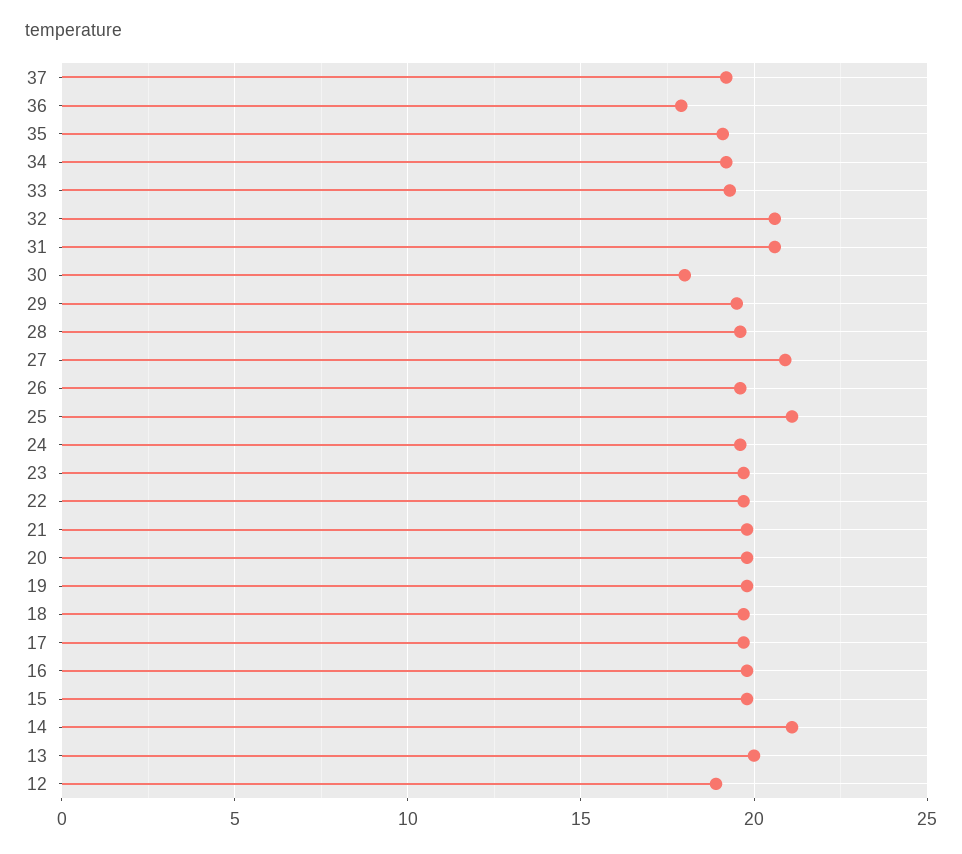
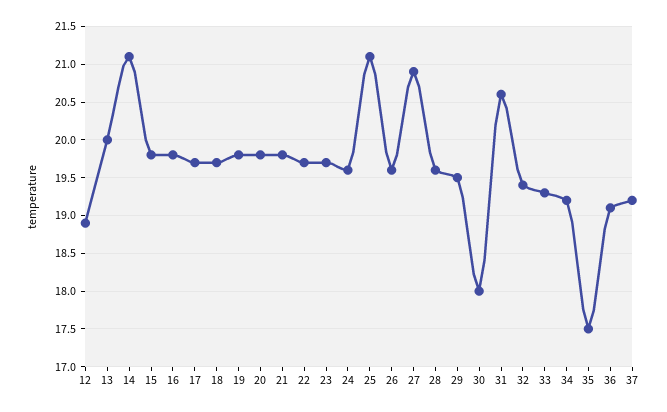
36: 18 -> 19.1
35: 19 -> 17.5
32: 20.5 -> 19.4

